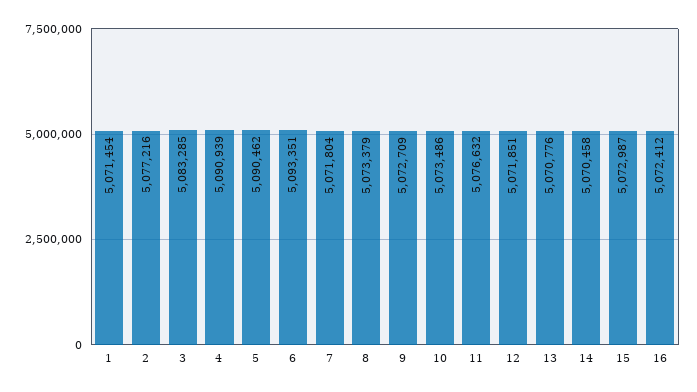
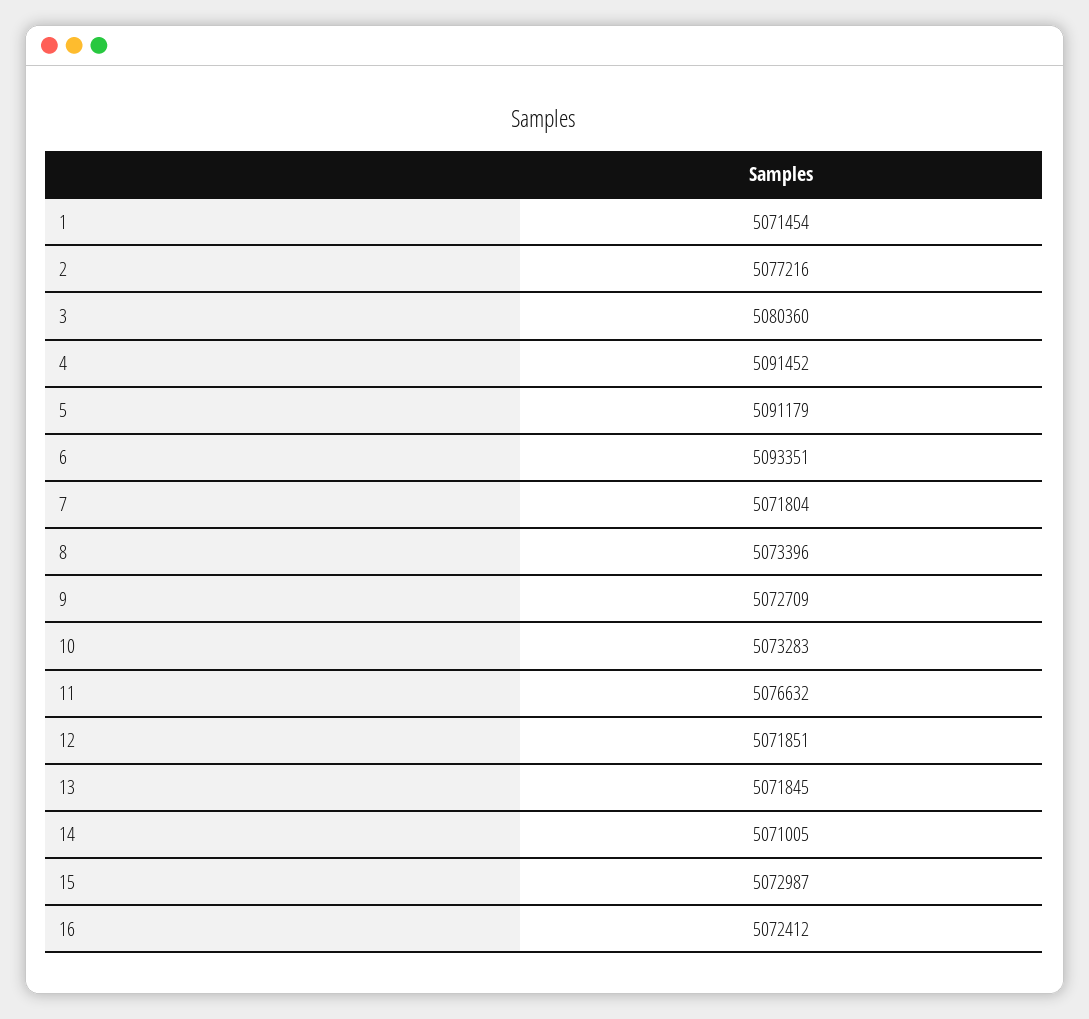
3: 5083285 -> 5080360
4: 5090939 -> 5091452
5: 5090462 -> 5091179
8: 5073379 -> 5073396
10: 5073486 -> 5073283
13: 5070776 -> 5071845
14: 5070458 -> 5071005

